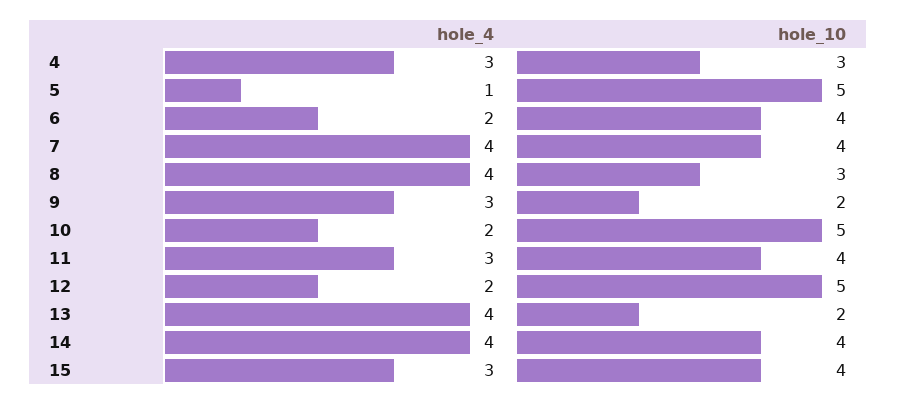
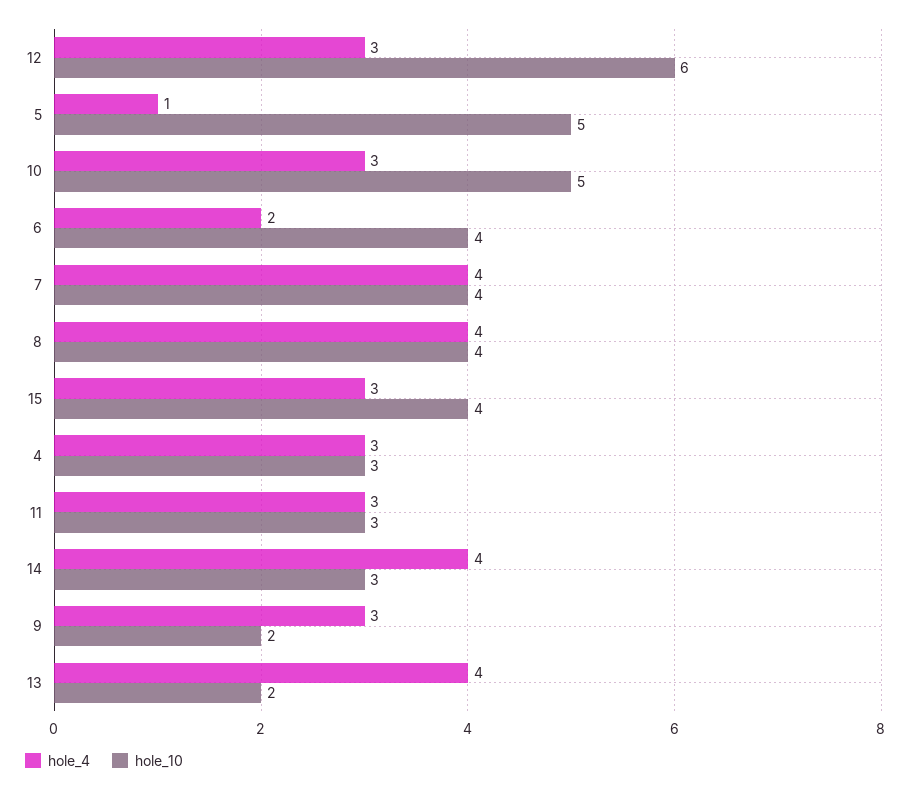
hole_10, 8: 3 -> 4
hole_4, 10: 2 -> 3
hole_10, 11: 4 -> 3
hole_4, 12: 2 -> 3
hole_10, 12: 5 -> 6
hole_10, 14: 4 -> 3

